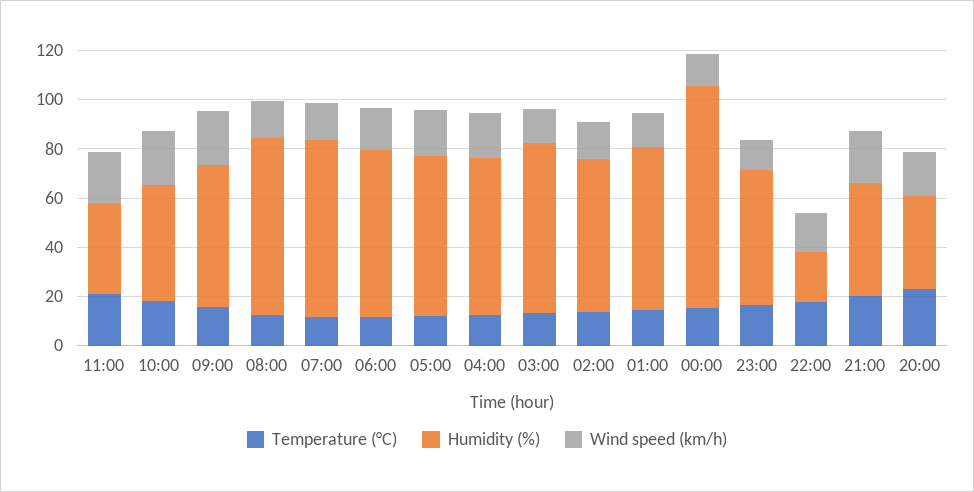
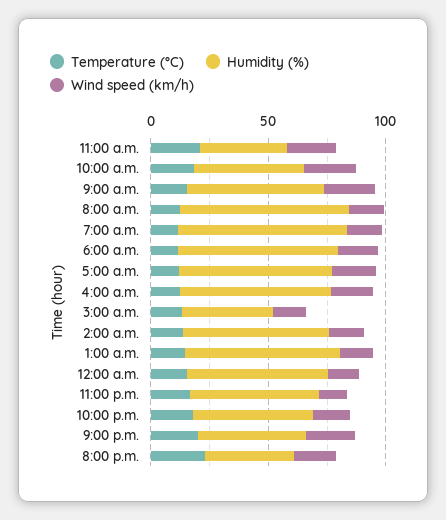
Humidity (%), 03:00: 70 -> 40
Humidity (%), 00:00: 90 -> 60
Humidity (%), 22:00: 20 -> 50

